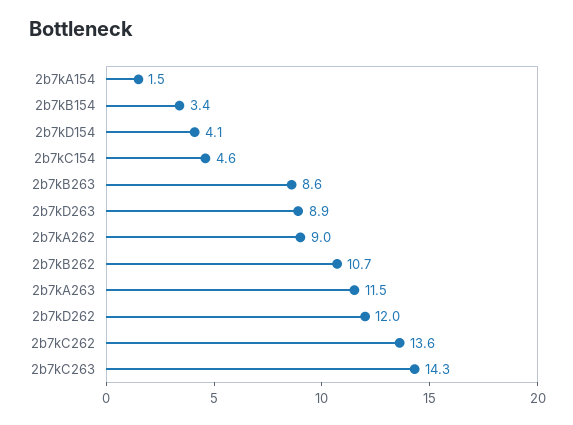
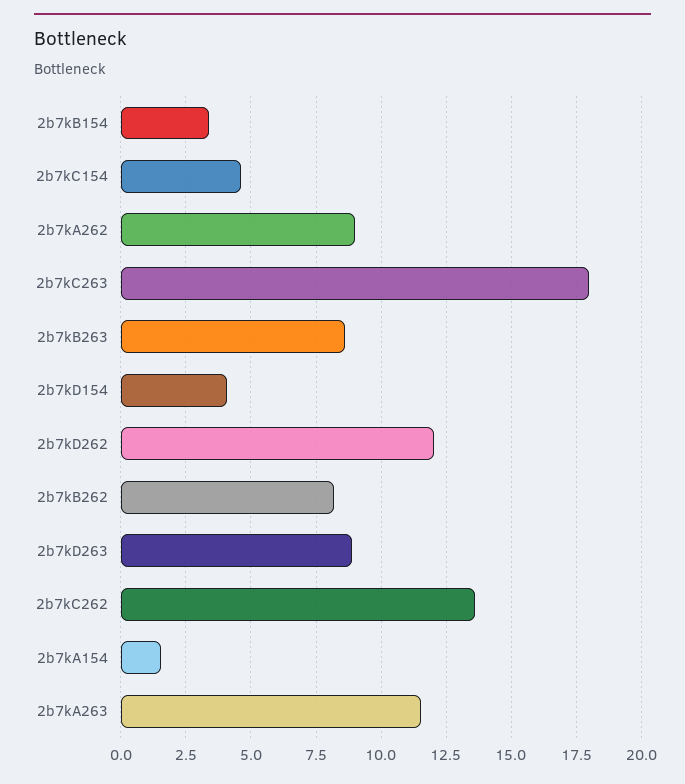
2b7kB262: 10.7 -> 8.25
2b7kC263: 14.3 -> 18

